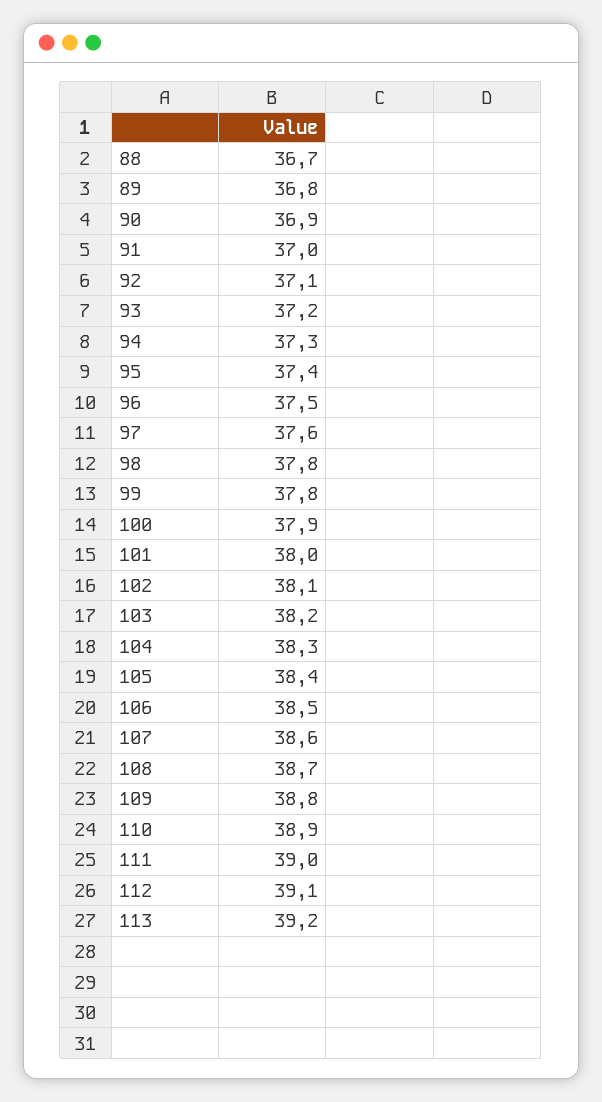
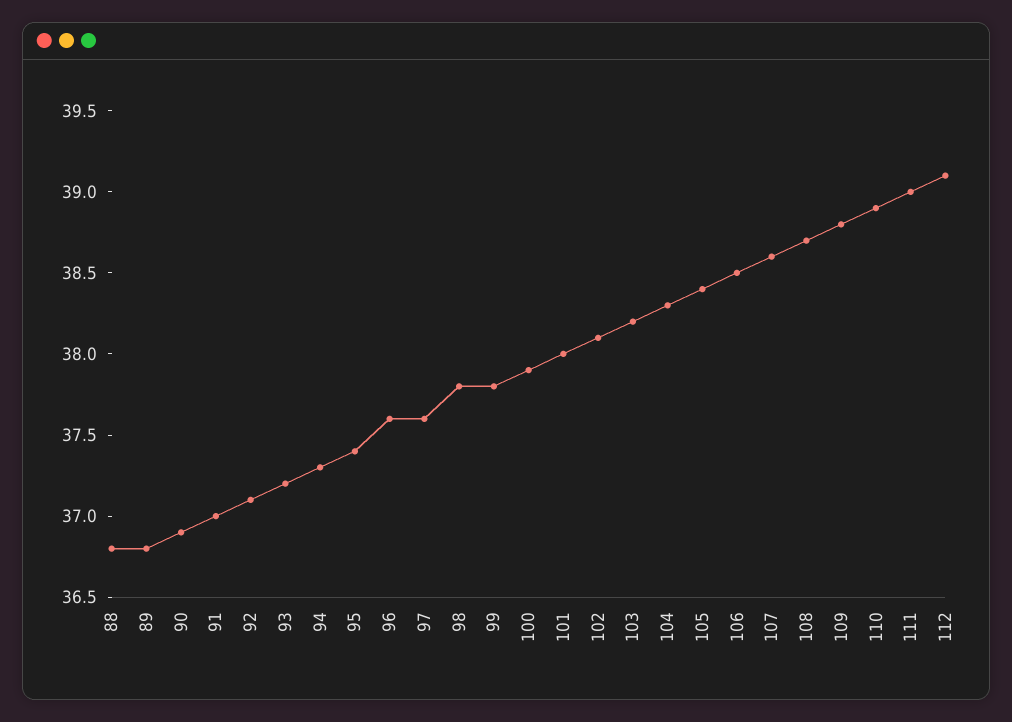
88: 36.7 -> 36.8
96: 37.5 -> 37.6
113: 39.2 -> none

